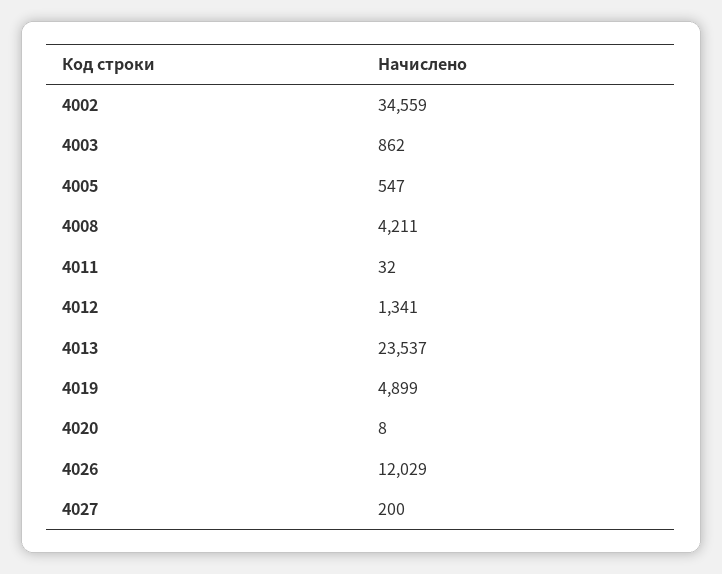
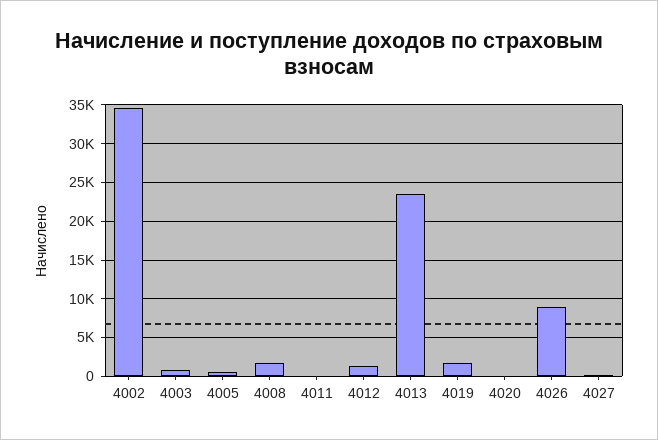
4008: 4211 -> 2000
4019: 4899 -> 2000
4026: 12029 -> 9000

